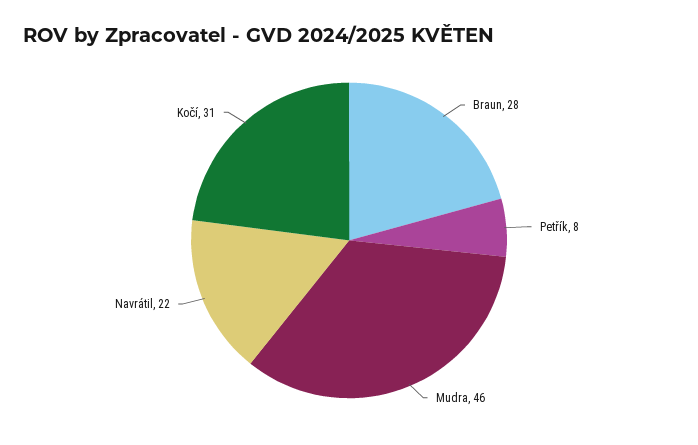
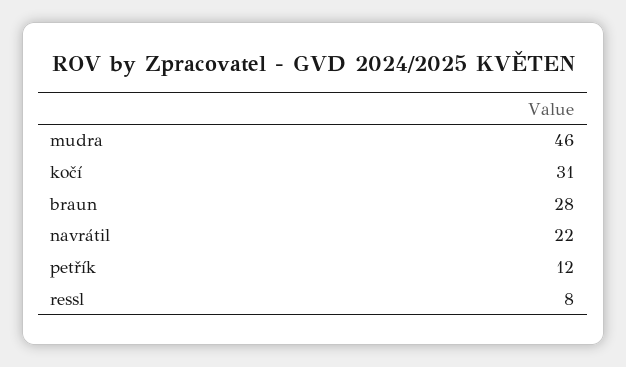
Petřík: 8 -> 12
ressl: none -> 8

